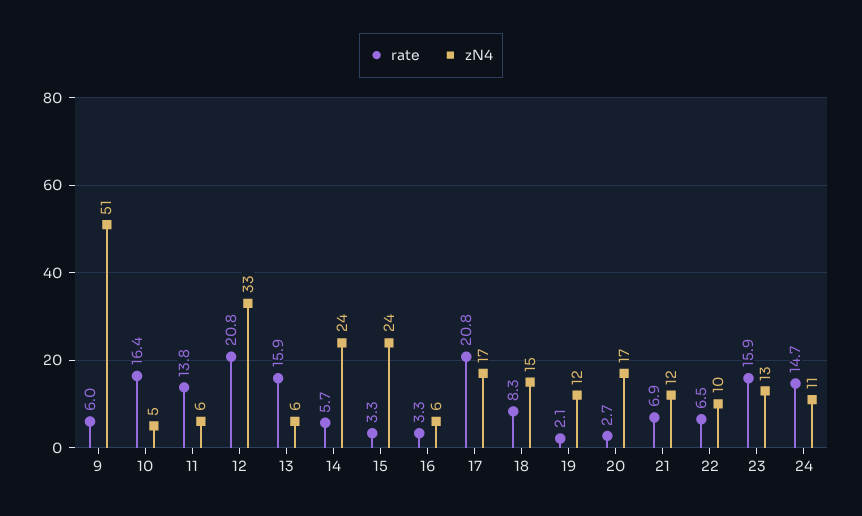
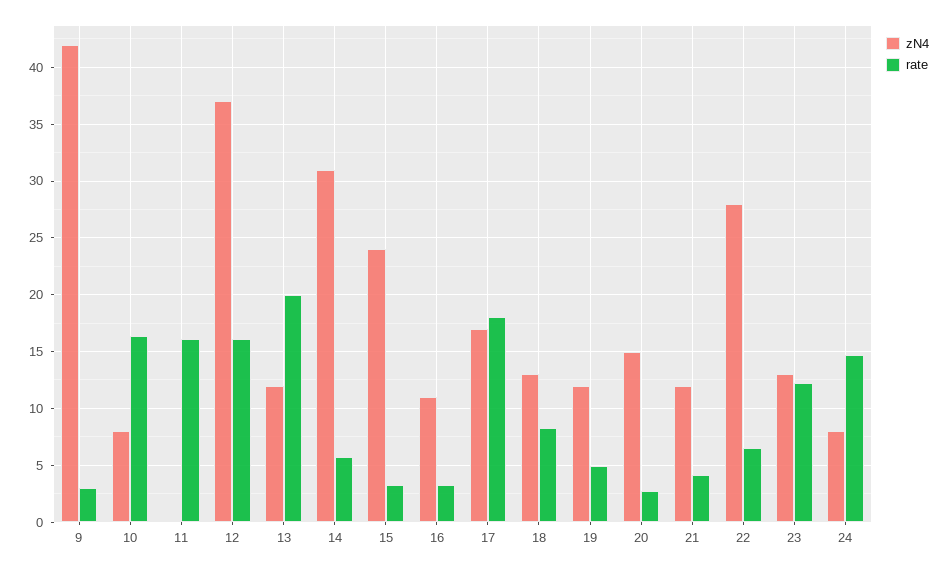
rate, 9: 6 -> 3
zN4, 9: 51 -> 42
zN4, 10: 5 -> 8
rate, 11: 13.8 -> 16
zN4, 11: 6 -> 0
rate, 12: 20.8 -> 16
zN4, 12: 33 -> 37
rate, 13: 15.9 -> 20
zN4, 13: 6 -> 12
zN4, 14: 24 -> 31
zN4, 16: 6 -> 11
rate, 17: 20.8 -> 18
zN4, 18: 15 -> 13
rate, 19: 2.1 -> 5
zN4, 20: 17 -> 15
rate, 21: 6.9 -> 4
zN4, 22: 10 -> 28
rate, 23: 15.9 -> 12
zN4, 24: 11 -> 8

